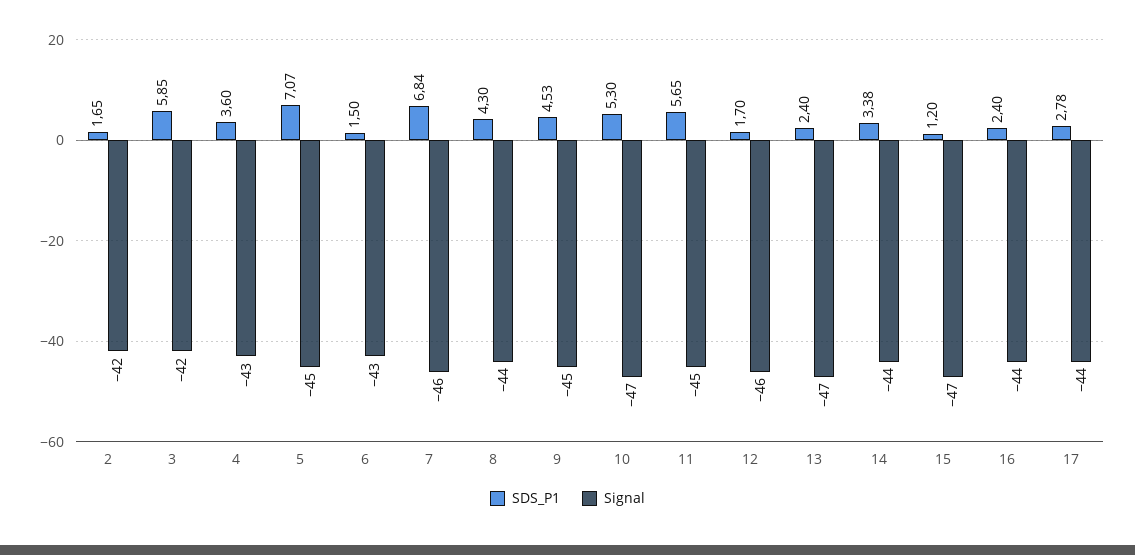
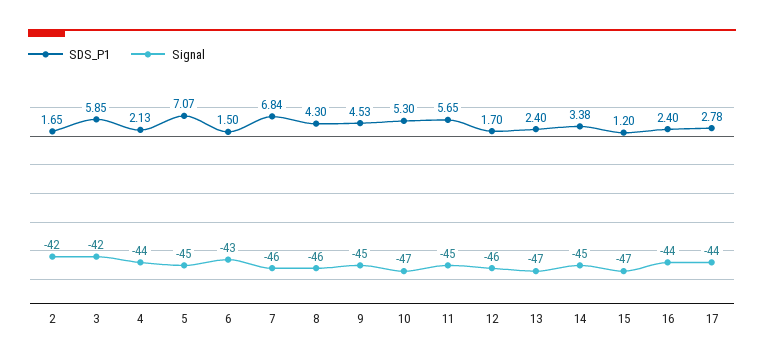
SDS_P1, 4: 3.6 -> 2.13
Signal, 4: -43 -> -44
Signal, 8: -44 -> -46
Signal, 14: -44 -> -45

